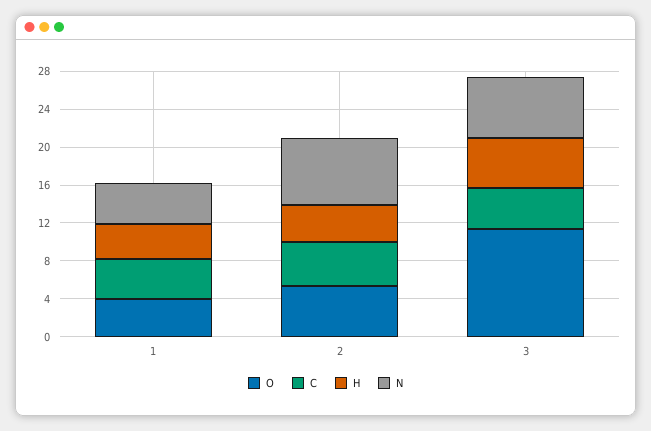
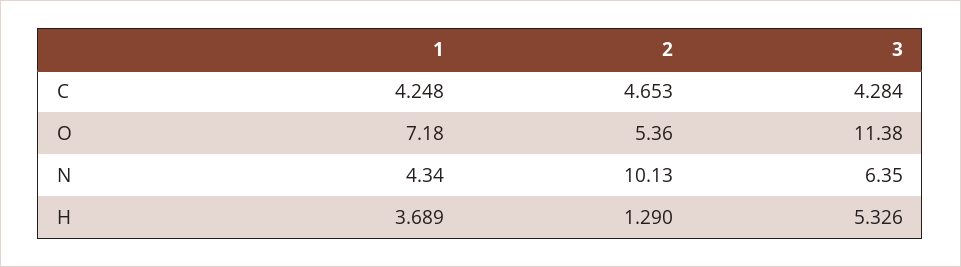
O, 1: 4 -> 7.18
H, 2: 4 -> 1.29
N, 2: 7 -> 10.13

